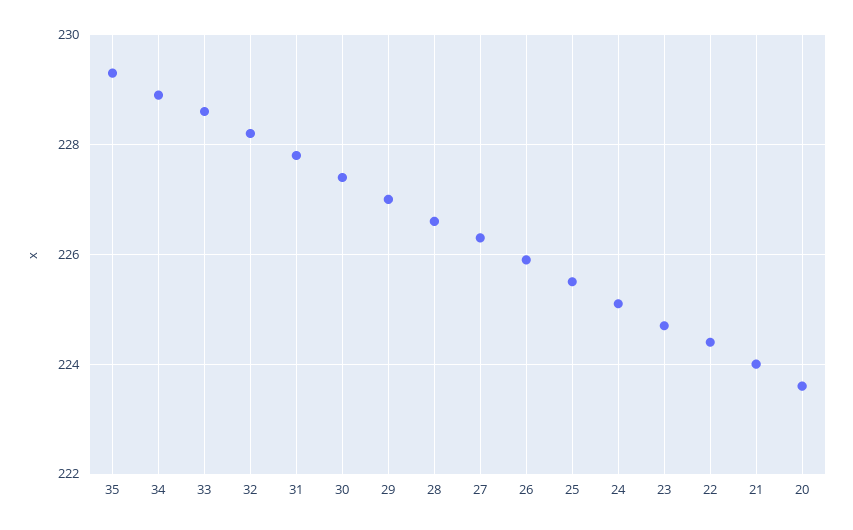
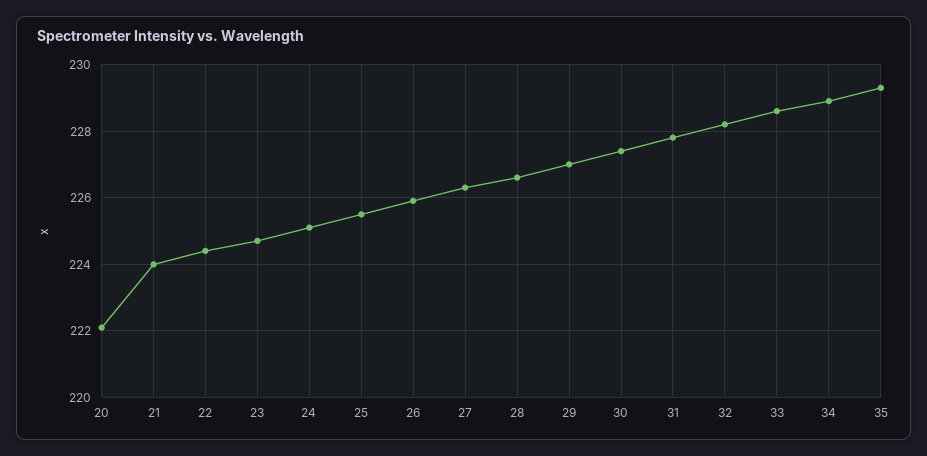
20: 223.5 -> 222

